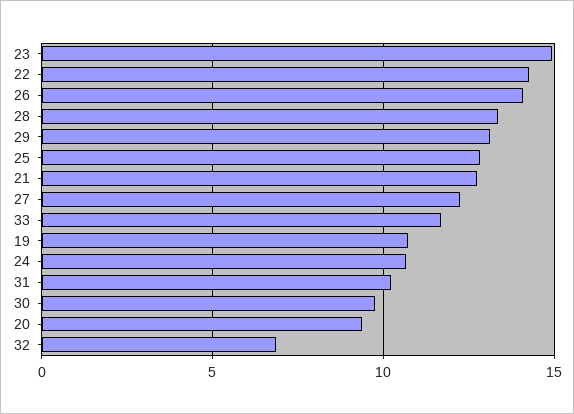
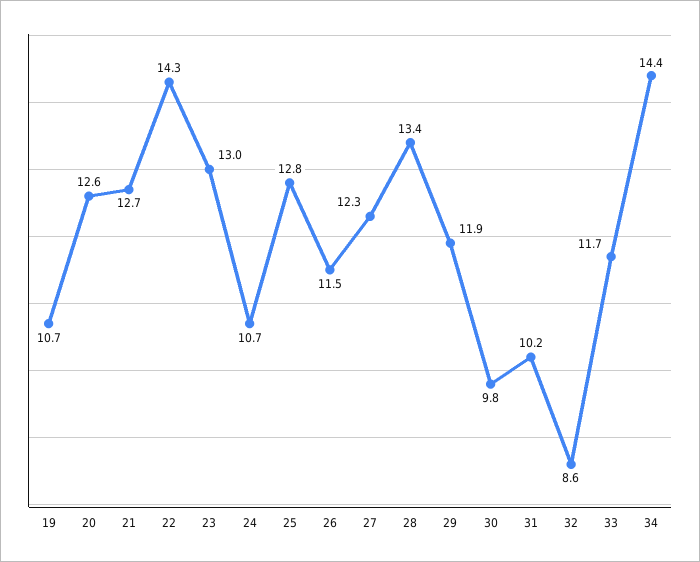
23: 15 -> 13
26: 14 -> 11.5
29: 13 -> 11.9
20: 9.5 -> 12.6
32: 7 -> 8.6
34: none -> 14.4

